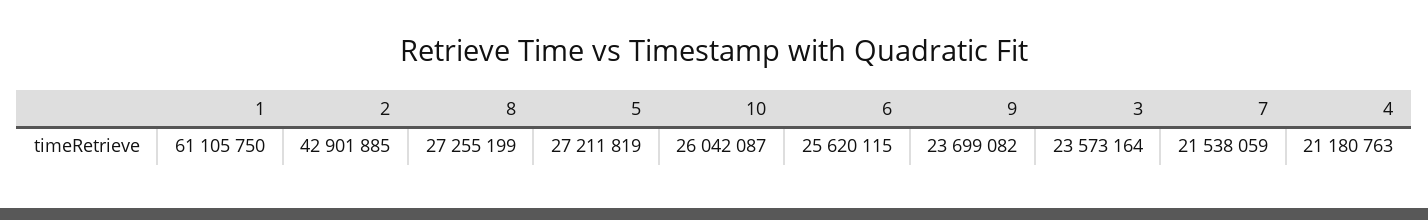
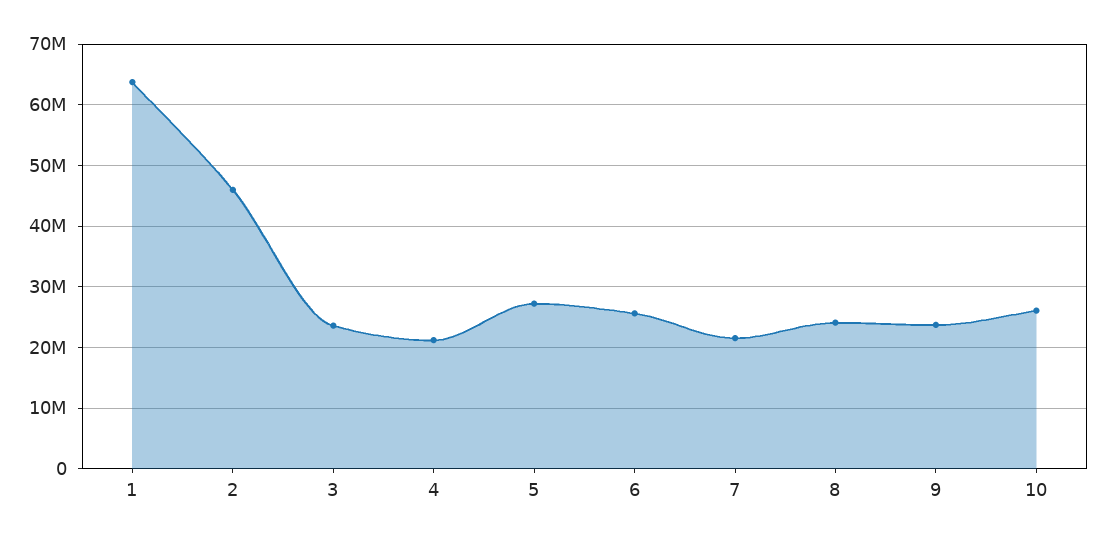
1: 61105750 -> 64000000
2: 42901885 -> 46000000
8: 27255199 -> 24000000

